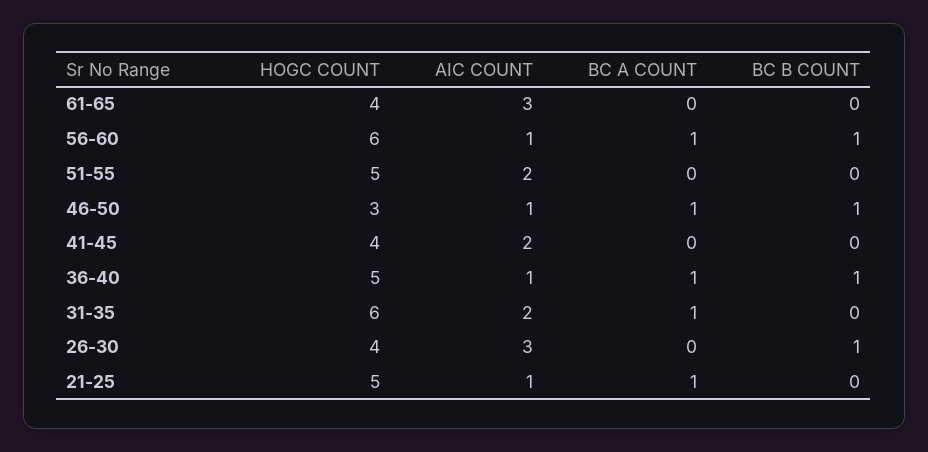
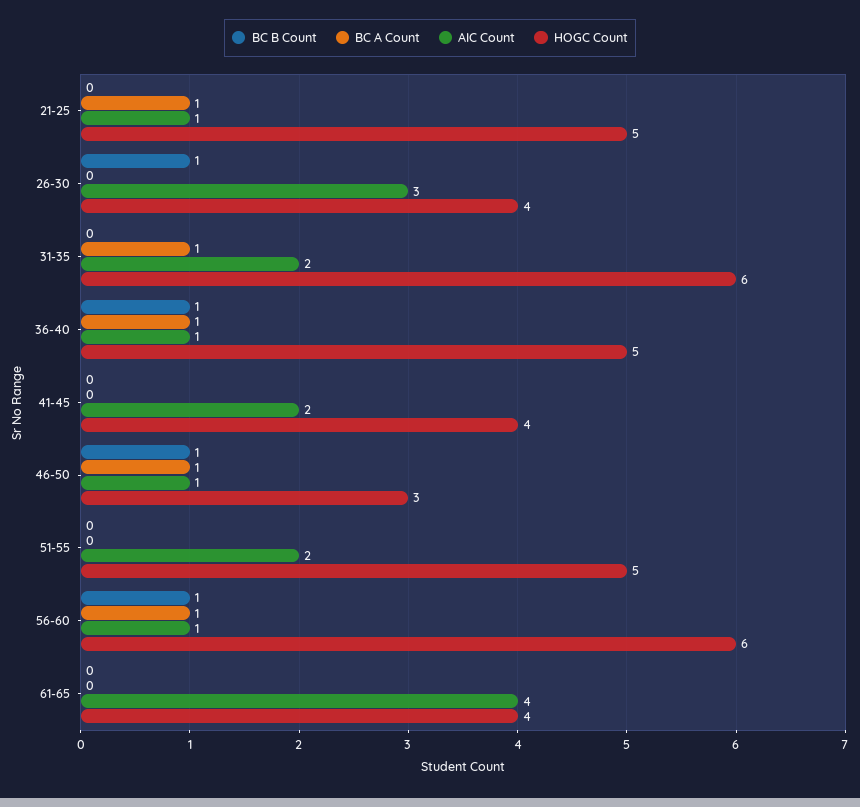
AIC COUNT, 61-65: 3 -> 4

